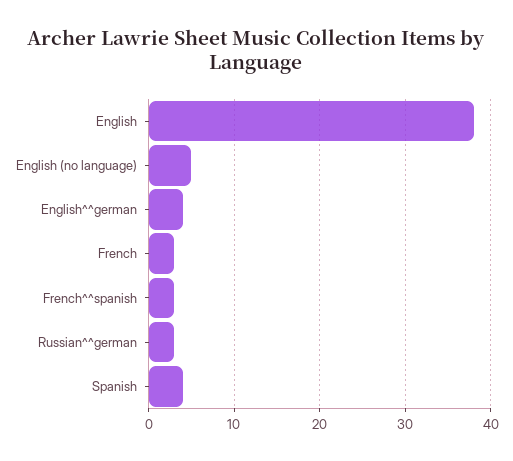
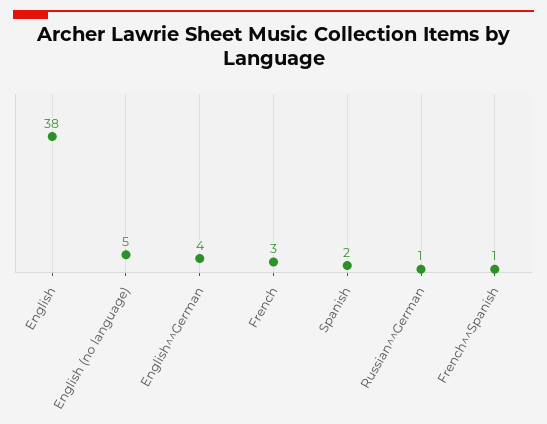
French^^spanish: 3 -> 1
Russian^^german: 3 -> 1
Spanish: 4 -> 2

